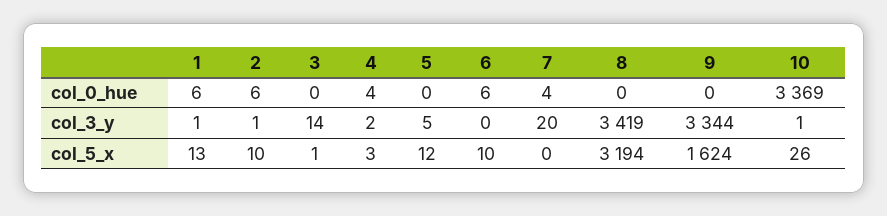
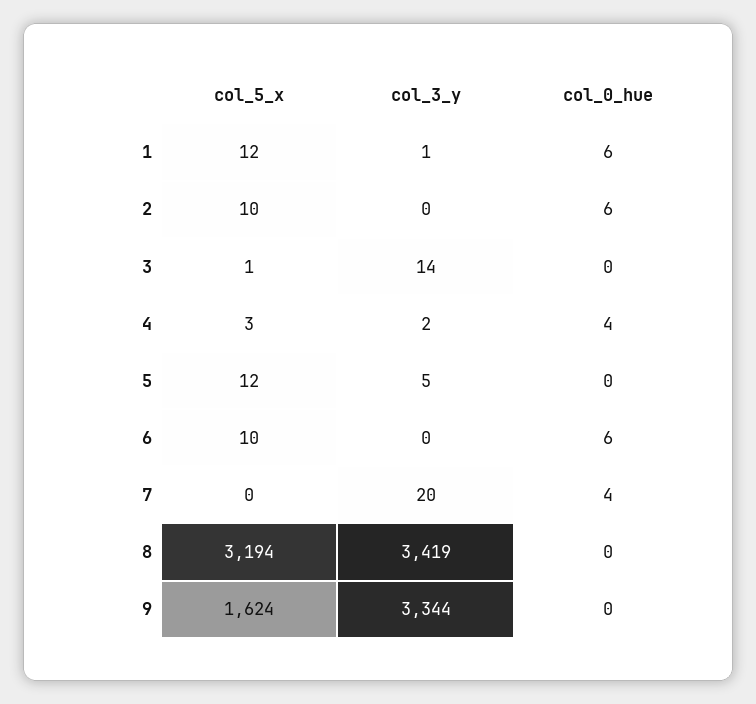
10, col_0_hue: 3369 -> none
2, col_3_y: 1 -> 0
10, col_3_y: 1 -> none
1, col_5_x: 13 -> 12
10, col_5_x: 26 -> none

